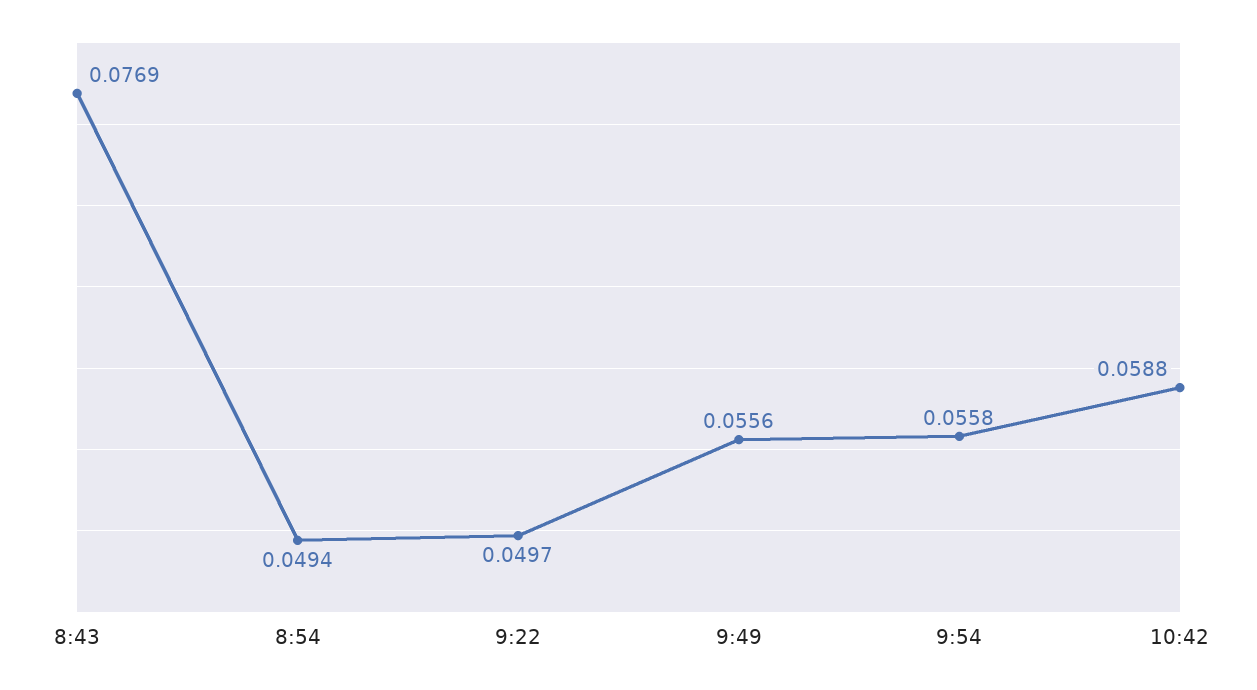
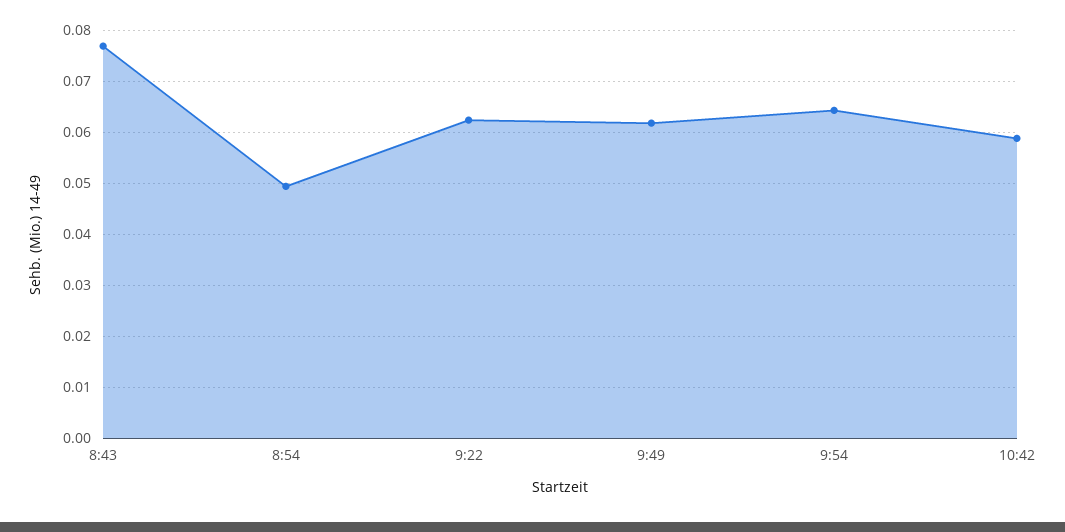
9:22: 0.0497 -> 0.062
9:49: 0.0556 -> 0.062
9:54: 0.0558 -> 0.064

